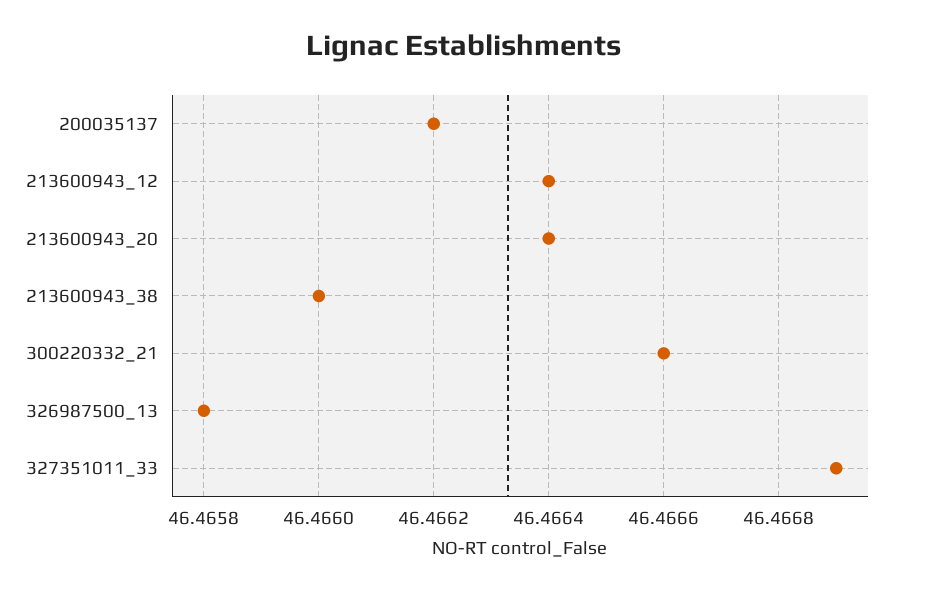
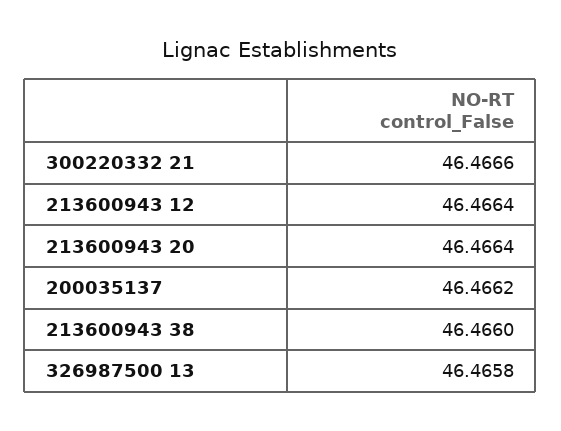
327351011_33: 46.4669 -> none

